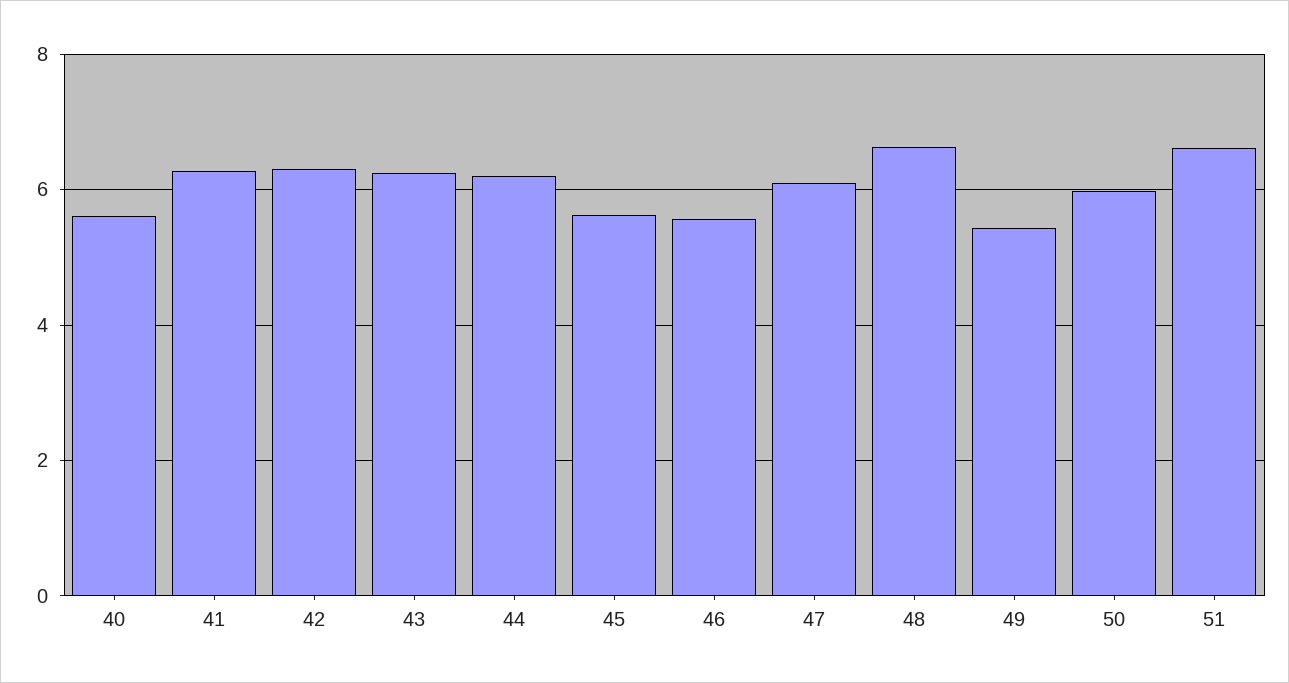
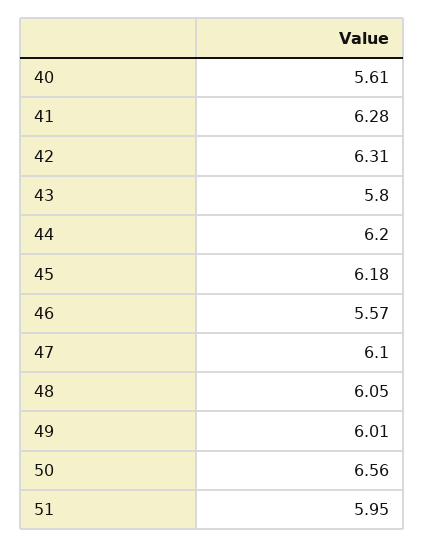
43: 6.2 -> 5.8
45: 5.6 -> 6.18
48: 6.6 -> 6.05
49: 5.4 -> 6.01
50: 6 -> 6.56
51: 6.6 -> 5.95

